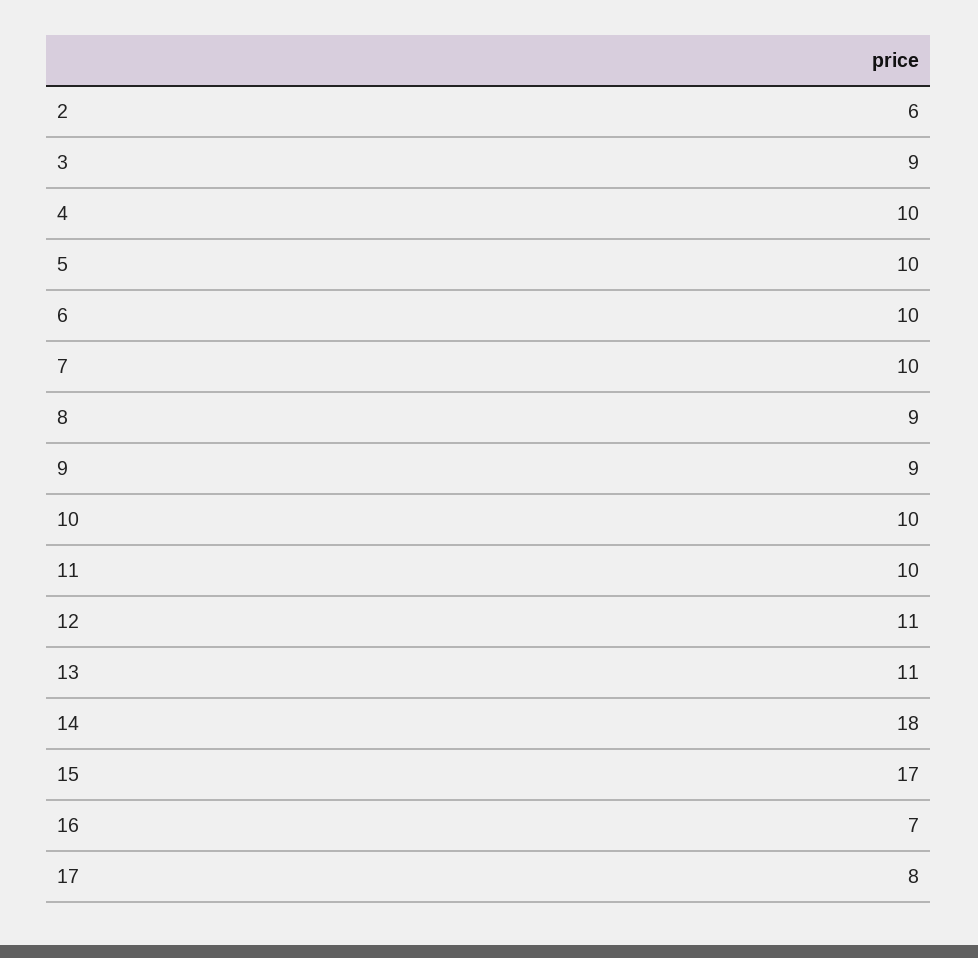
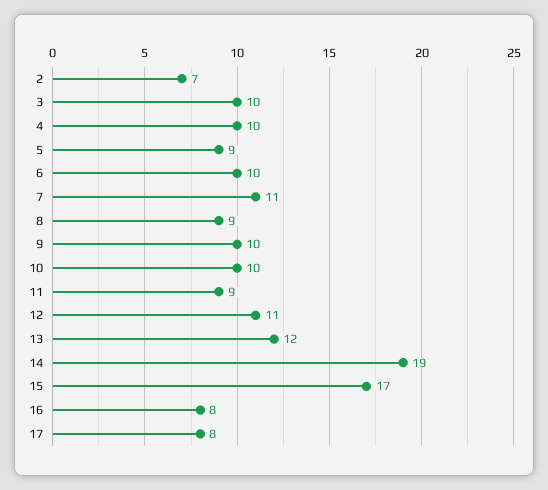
2: 6 -> 7
3: 9 -> 10
5: 10 -> 9
7: 10 -> 11
9: 9 -> 10
11: 10 -> 9
13: 11 -> 12
14: 18 -> 19
16: 7 -> 8

